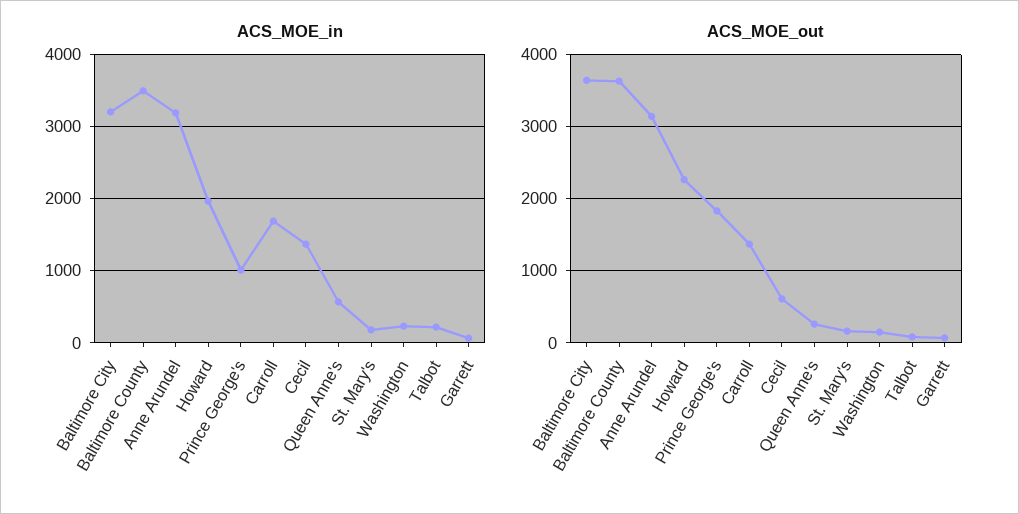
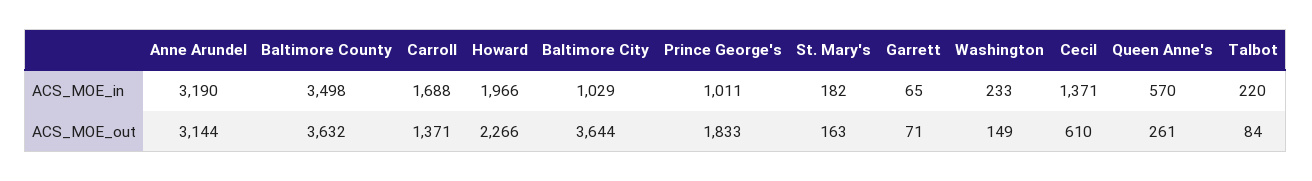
ACS_MOE_in, Baltimore City: 3200 -> 1029

